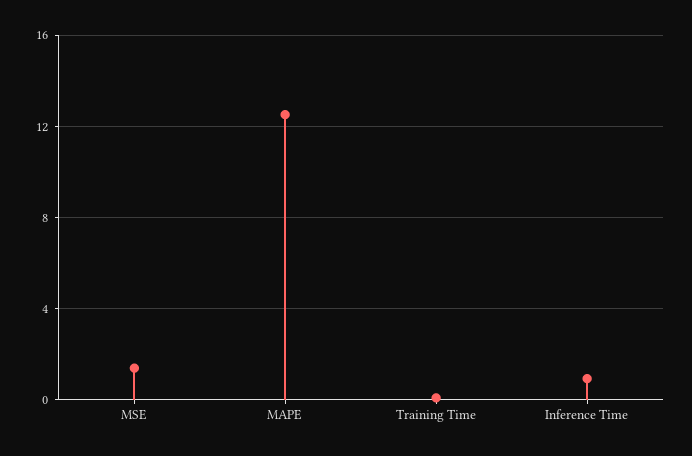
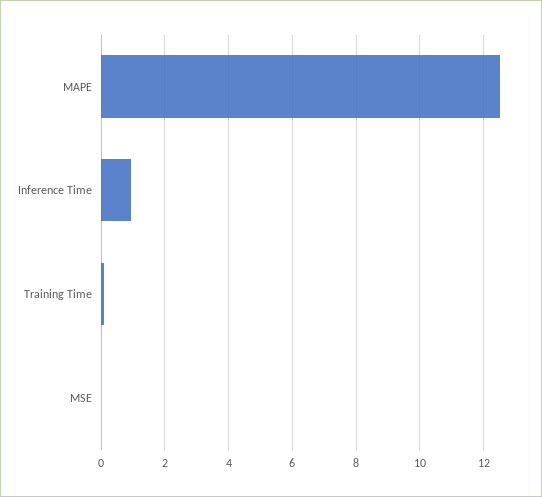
MSE: 1.5 -> 0

